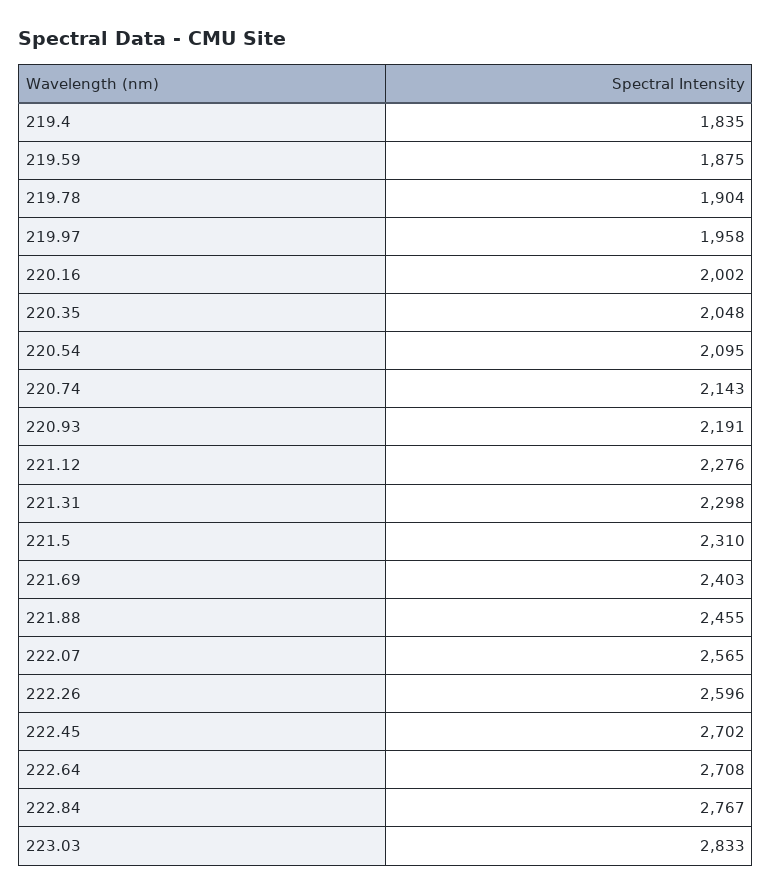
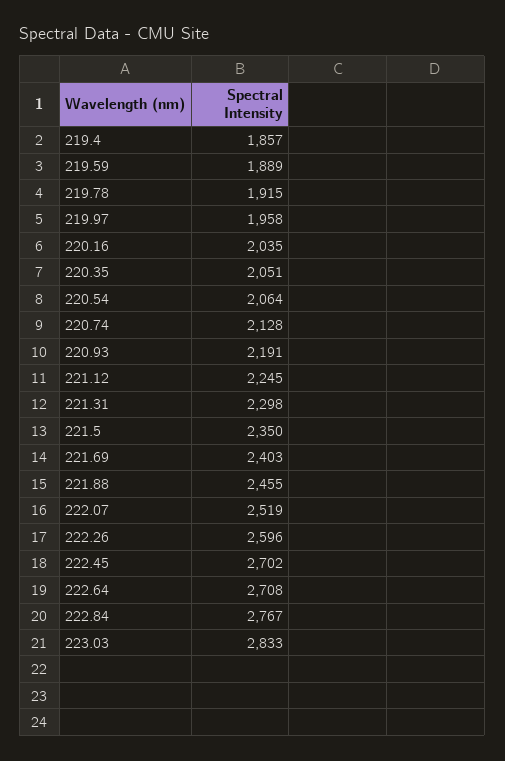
219.4: 1835 -> 1857
219.59: 1875 -> 1889
219.78: 1904 -> 1915
220.16: 2002 -> 2035
220.35: 2048 -> 2051
220.54: 2095 -> 2064
220.74: 2143 -> 2128
221.12: 2276 -> 2245
221.5: 2310 -> 2350
222.07: 2565 -> 2519

